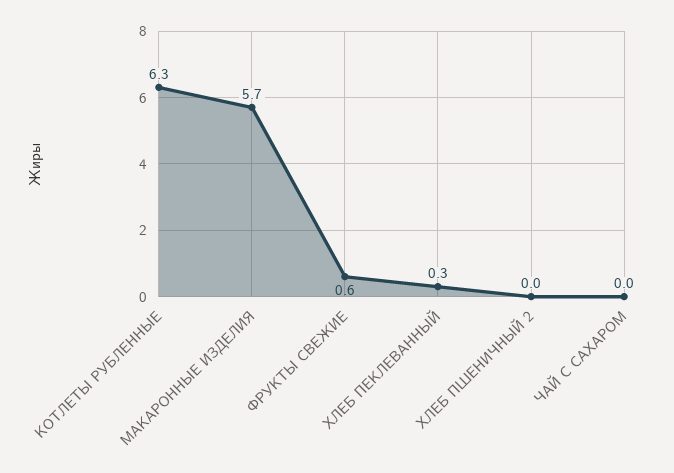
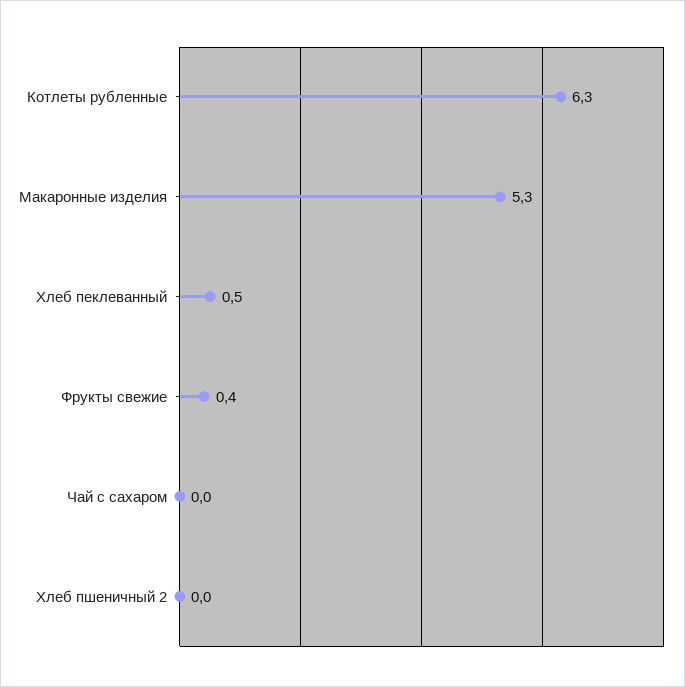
МАКАРОННЫЕ ИЗДЕЛИЯ: 5.7 -> 5.3
ФРУКТЫ СВЕЖИЕ: 0.6 -> 0.4
ХЛЕБ ПЕКЛЕВАННЫЙ: 0.3 -> 0.5

